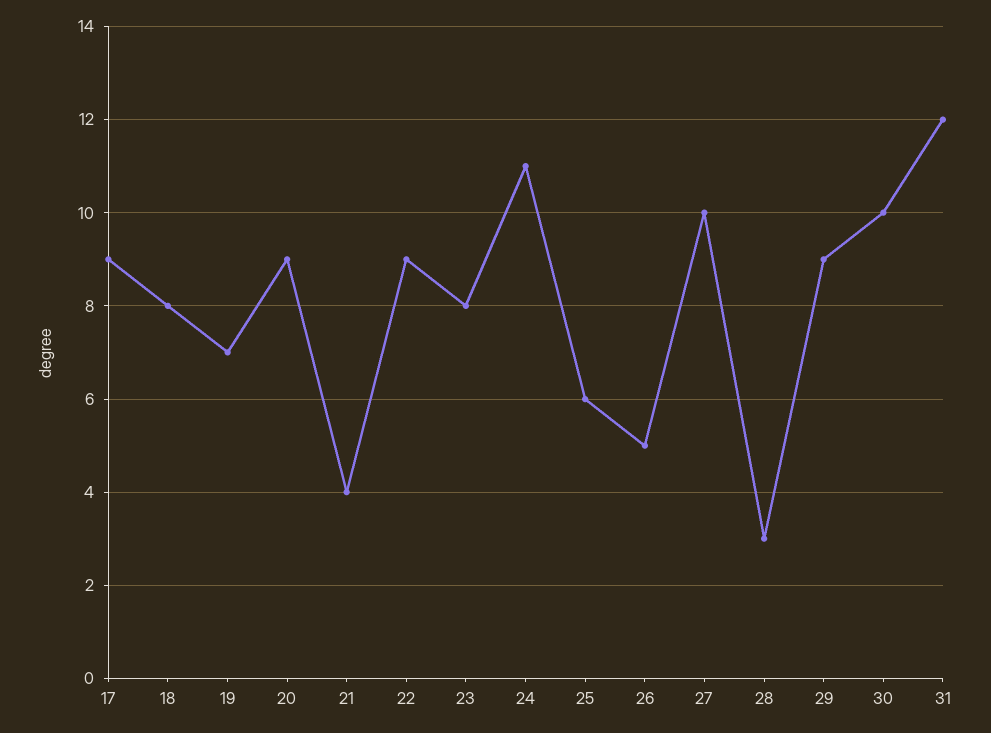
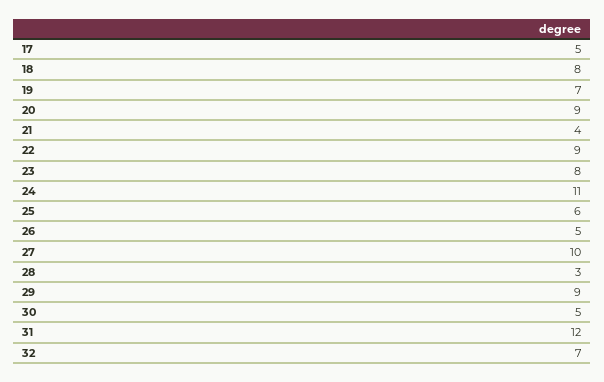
17: 9 -> 5
30: 10 -> 5
32: none -> 7

